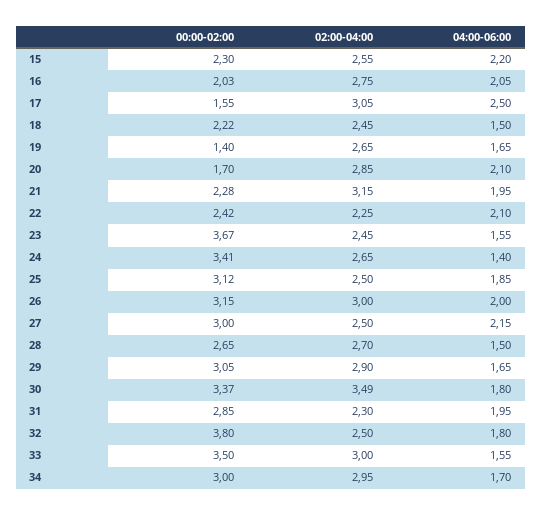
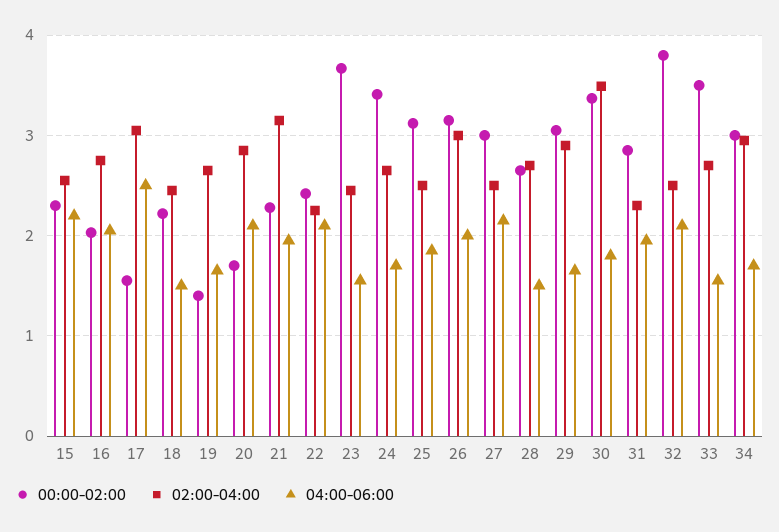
04:00-06:00, 24: 1.4 -> 1.7
04:00-06:00, 32: 1.8 -> 2.1
02:00-04:00, 33: 3 -> 2.7

